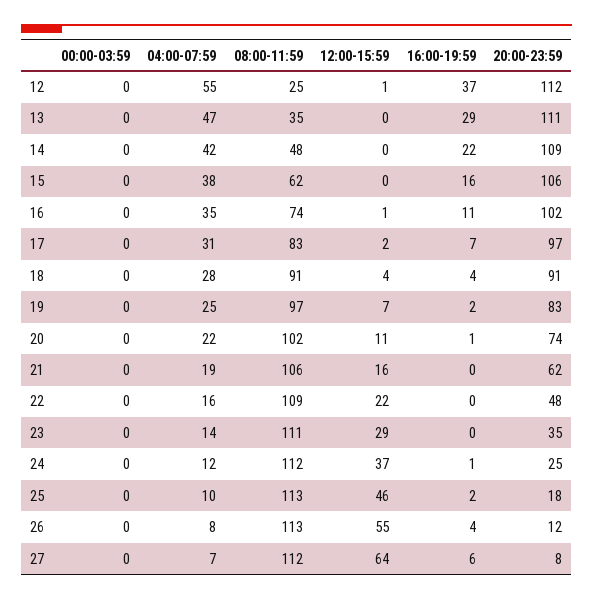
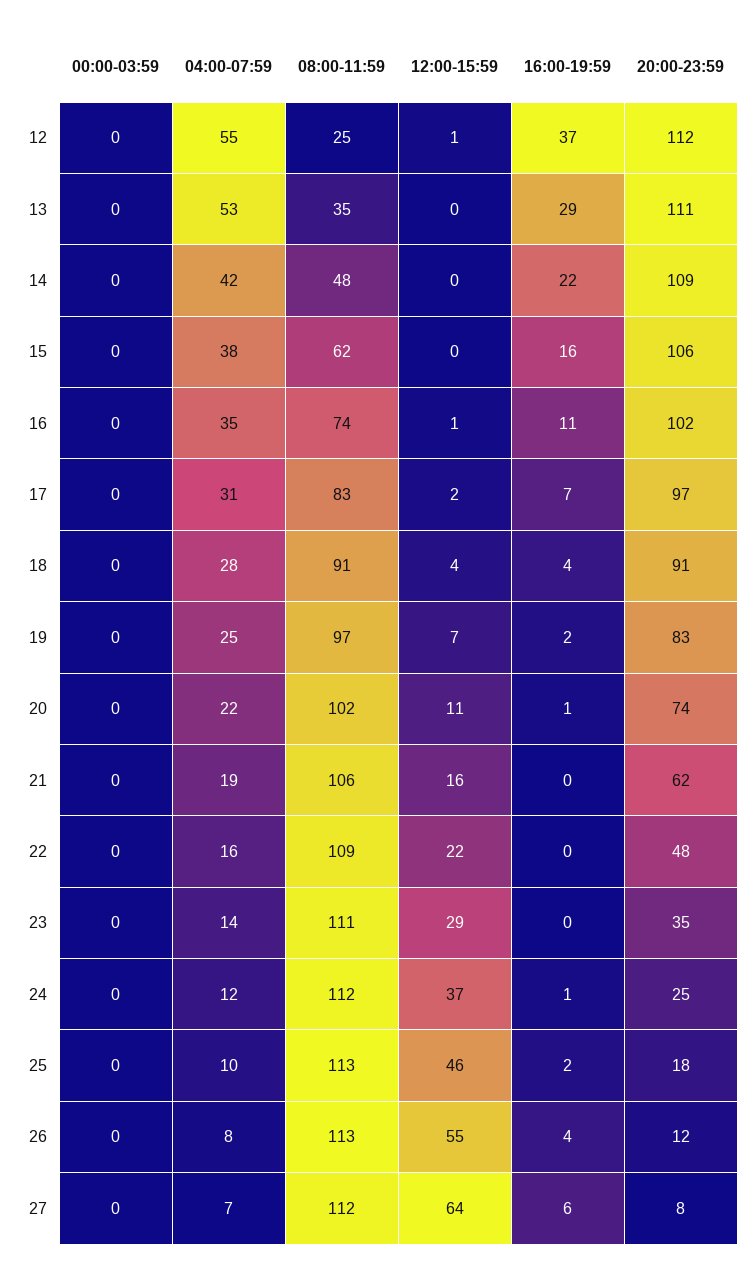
04:00-07:59, 13: 47 -> 53

